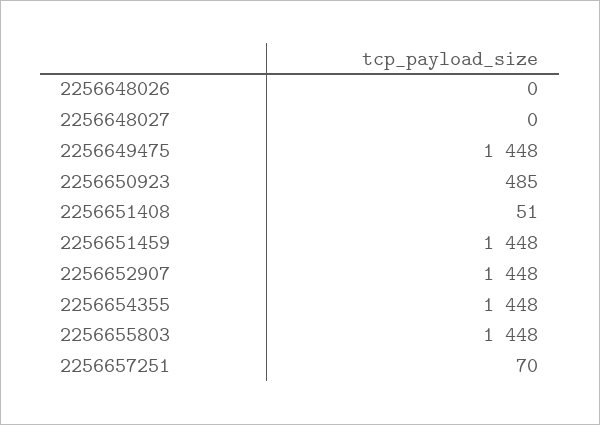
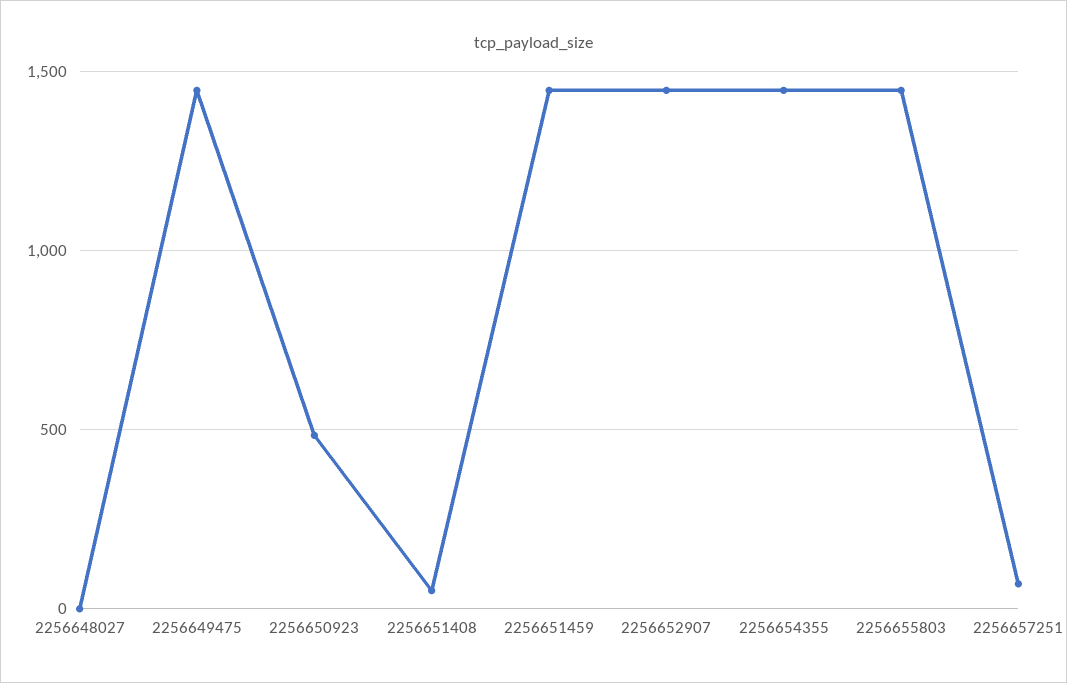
2256648026: 0 -> none

